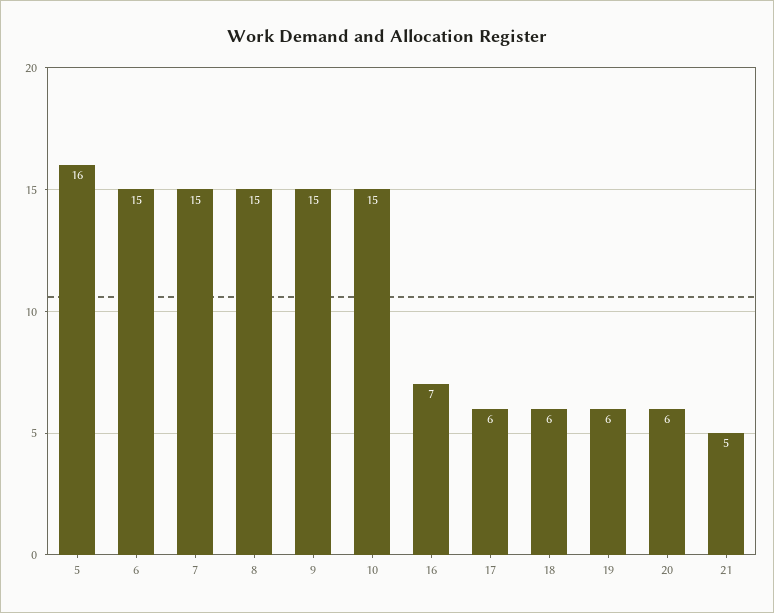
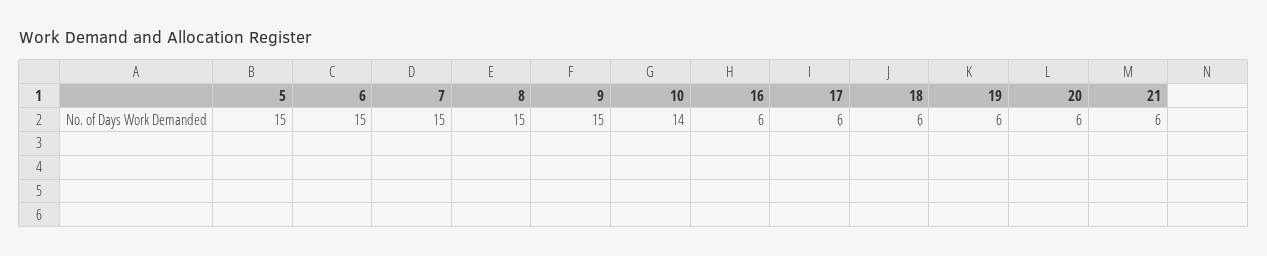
5: 16 -> 15
10: 15 -> 14
16: 7 -> 6
21: 5 -> 6

